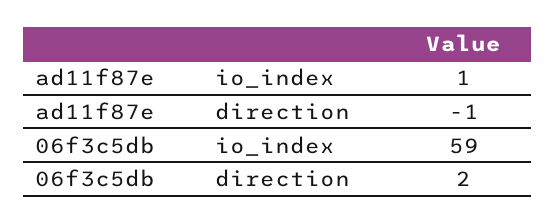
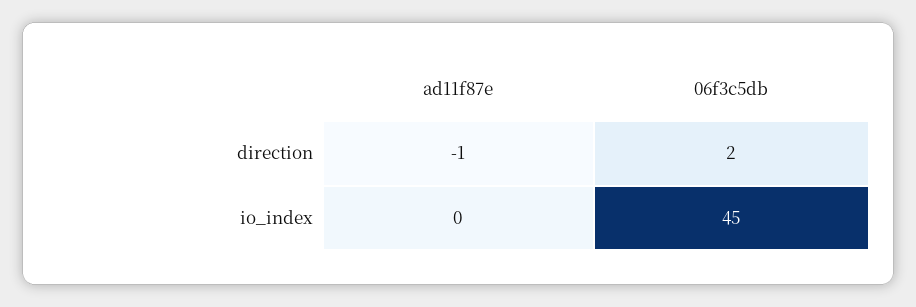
ad11f87e, io_index: 1 -> 0
06f3c5db, io_index: 59 -> 45

